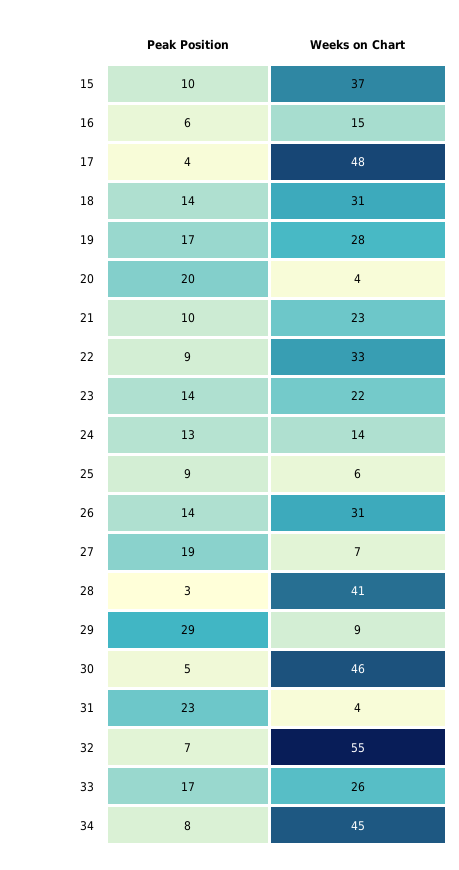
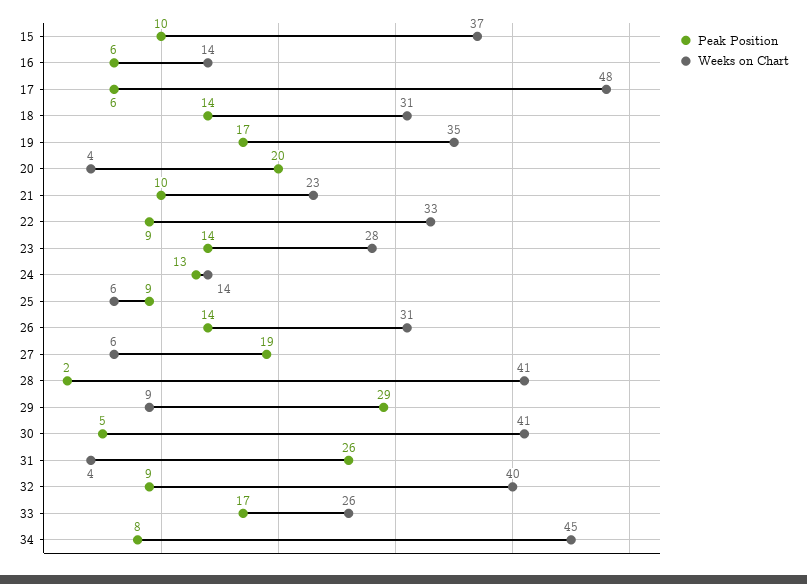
Weeks on Chart, 16: 15 -> 14
Peak Position, 17: 4 -> 6
Weeks on Chart, 19: 28 -> 35
Weeks on Chart, 23: 22 -> 28
Weeks on Chart, 27: 7 -> 6
Peak Position, 28: 3 -> 2
Weeks on Chart, 30: 46 -> 41
Peak Position, 31: 23 -> 26
Peak Position, 32: 7 -> 9
Weeks on Chart, 32: 55 -> 40

